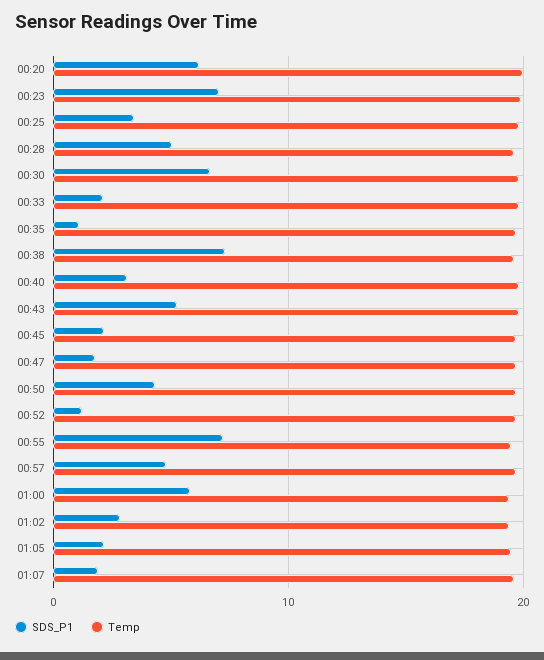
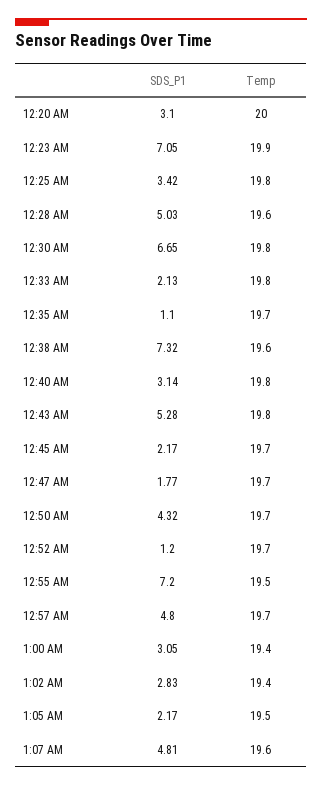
SDS_P1, 00:20: 6 -> 3.1
SDS_P1, 01:00: 6 -> 3.05
SDS_P1, 01:07: 2 -> 4.81

